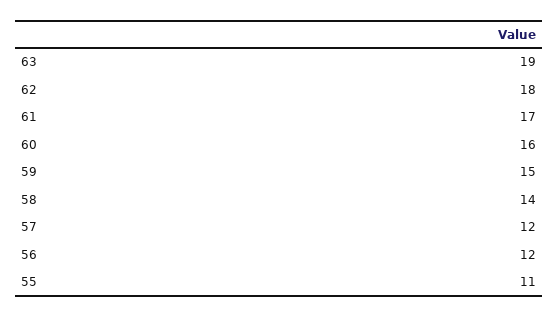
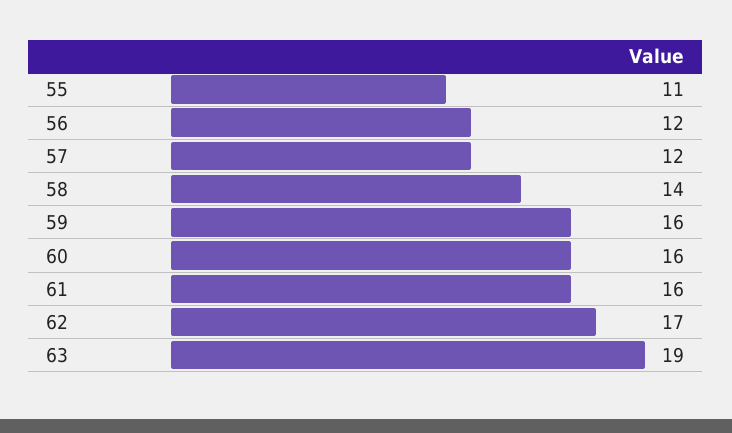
62: 18 -> 17
61: 17 -> 16
59: 15 -> 16

